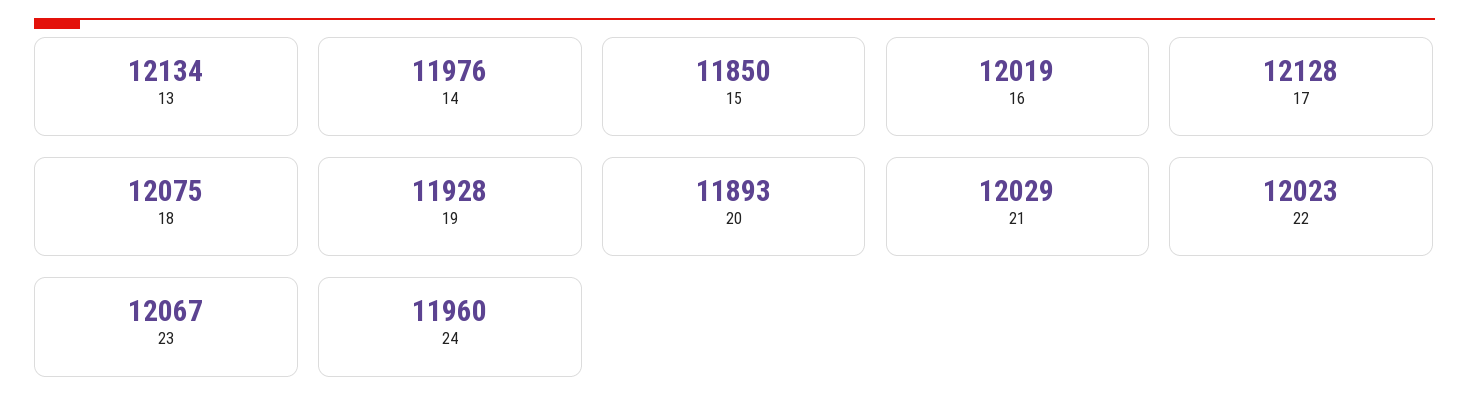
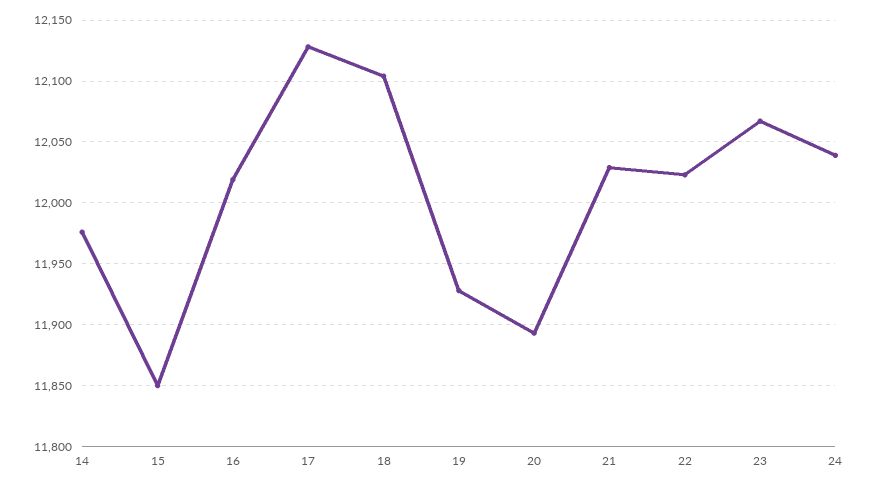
13: 12134 -> none
18: 12075 -> 12105
24: 11960 -> 12040

